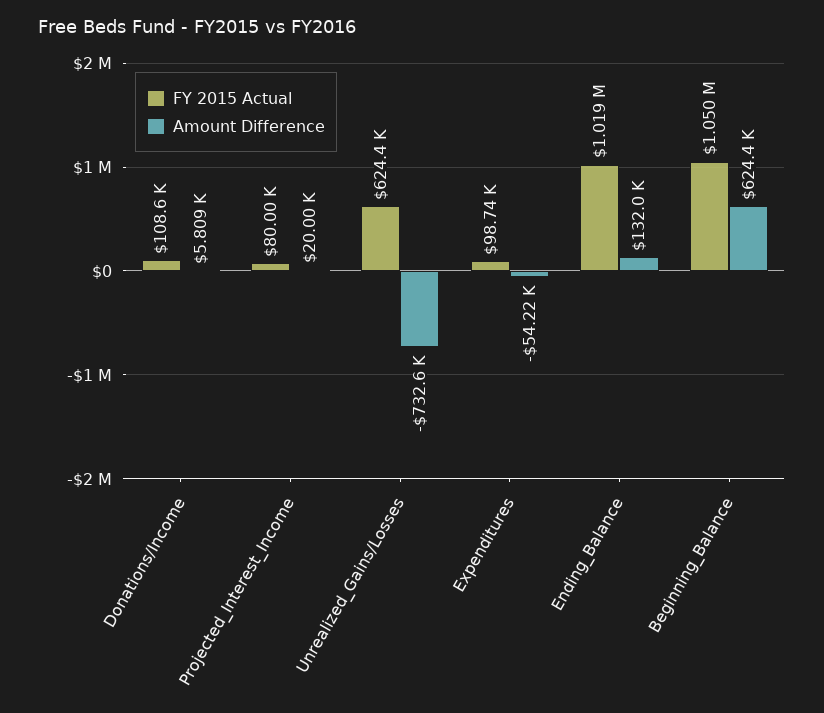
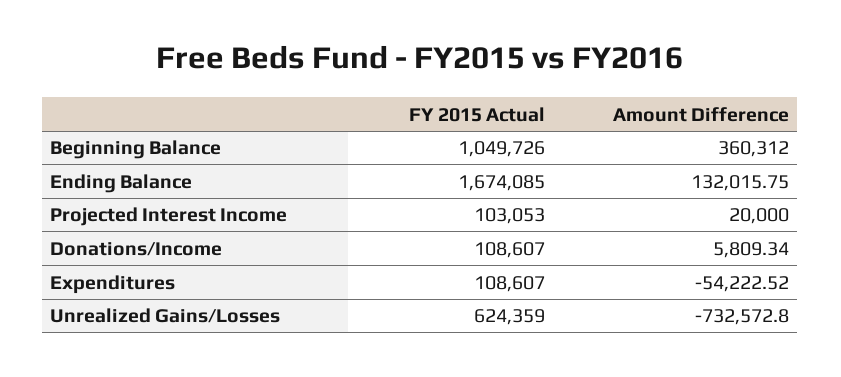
FY 2015 Actual, Projected_Interest_Income: 80000 -> 103053
FY 2015 Actual, Expenditures: 98740 -> 108607
FY 2015 Actual, Ending_Balance: 1019000 -> 1674085
Amount Difference, Beginning_Balance: 624400 -> 360312

